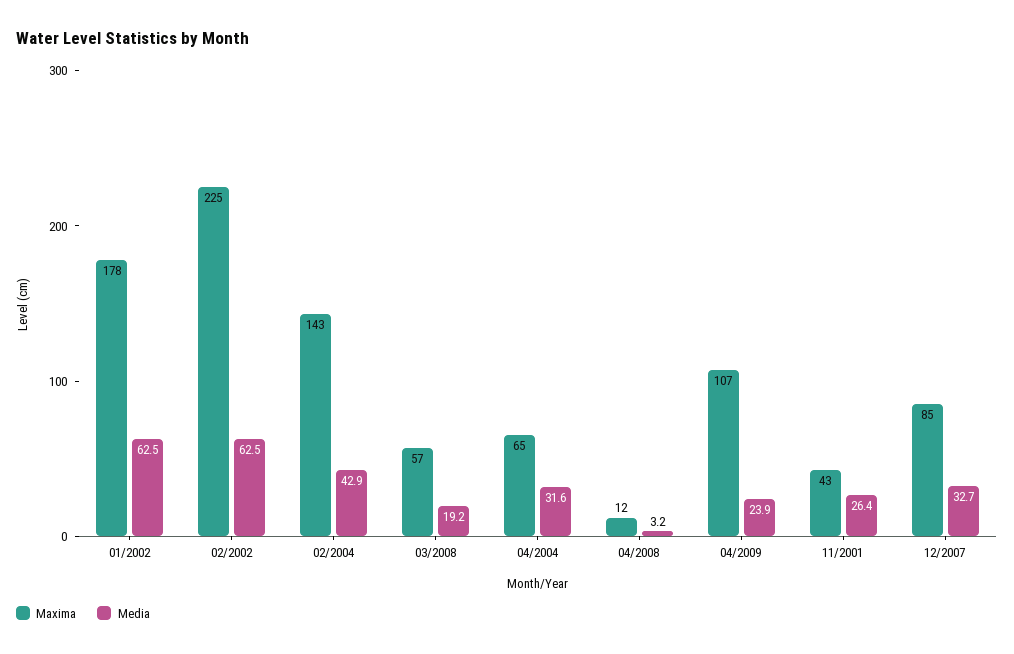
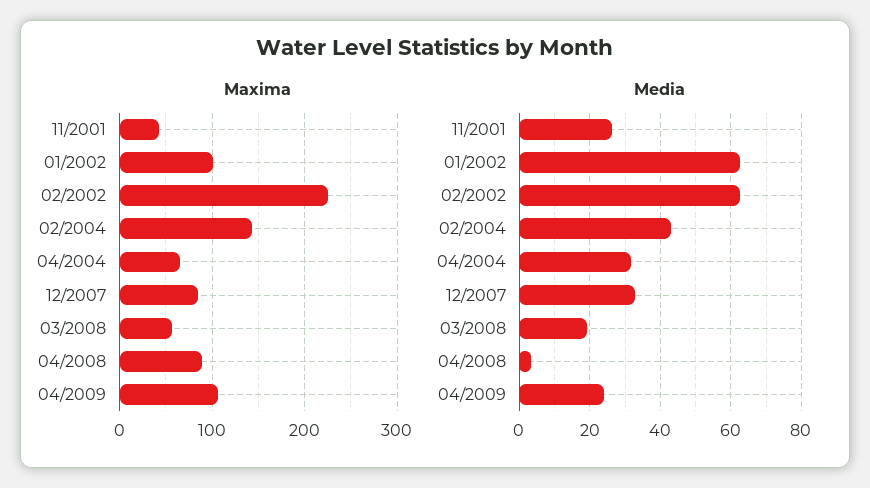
Maxima, 01/2002: 178 -> 100
Maxima, 04/2008: 12 -> 90

